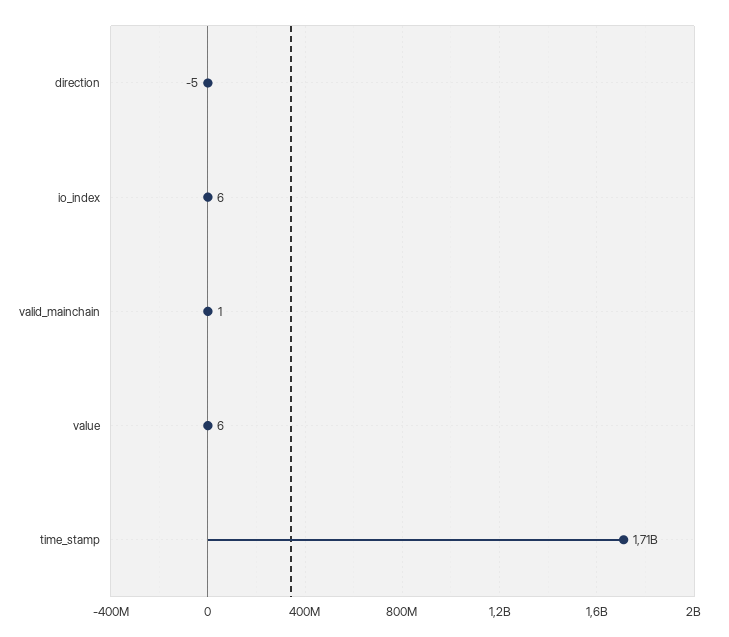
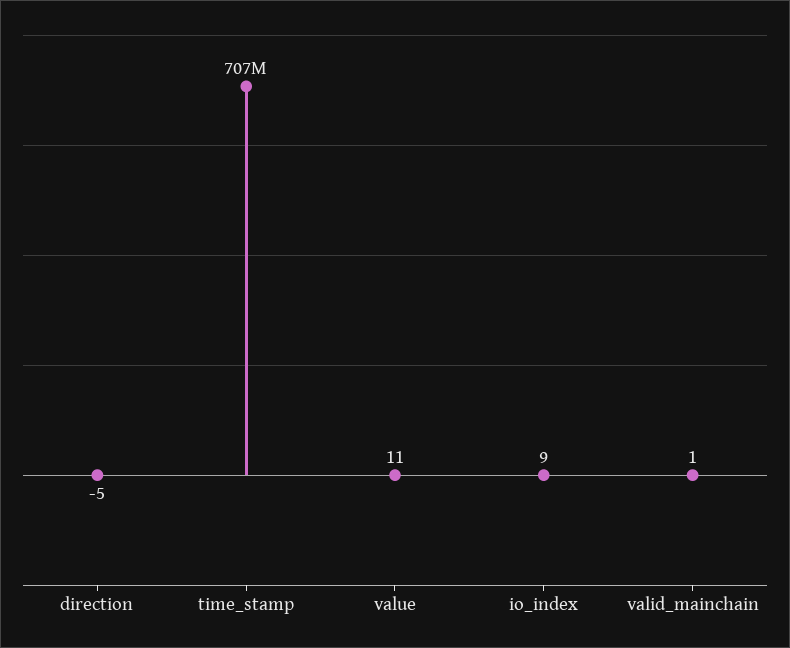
io_index: 6 -> 9
value: 6 -> 11
time_stamp: 1710000000 -> 707000000

